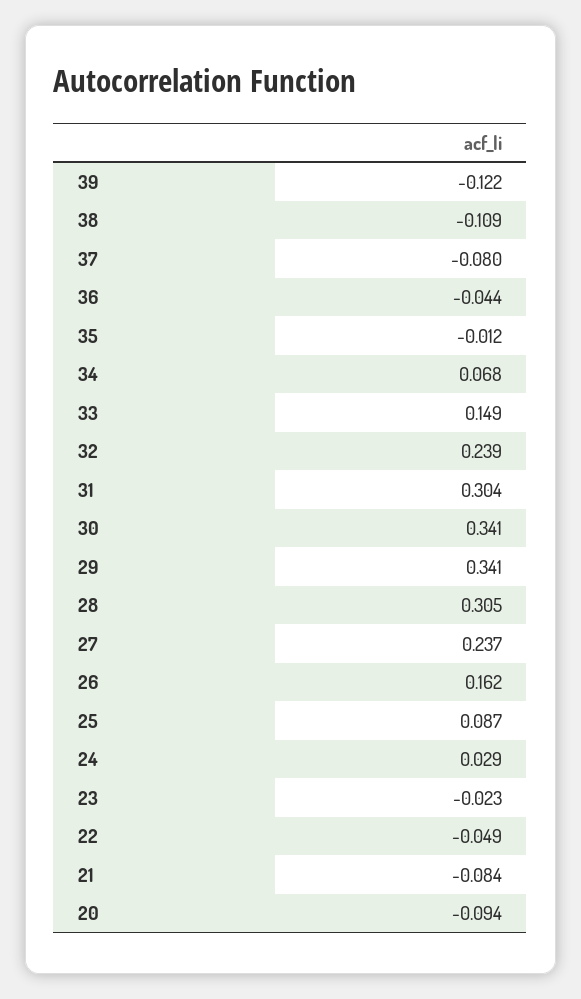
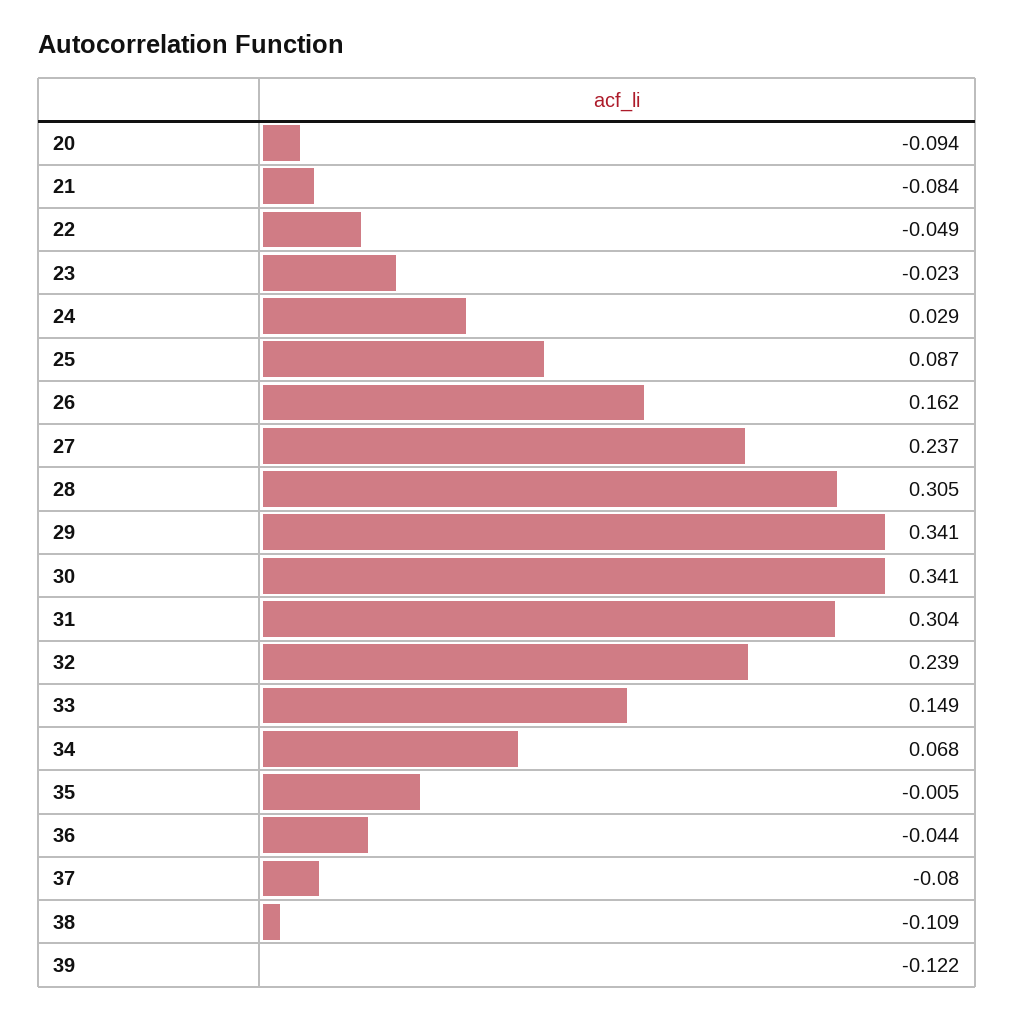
35: -0.012 -> -0.005

